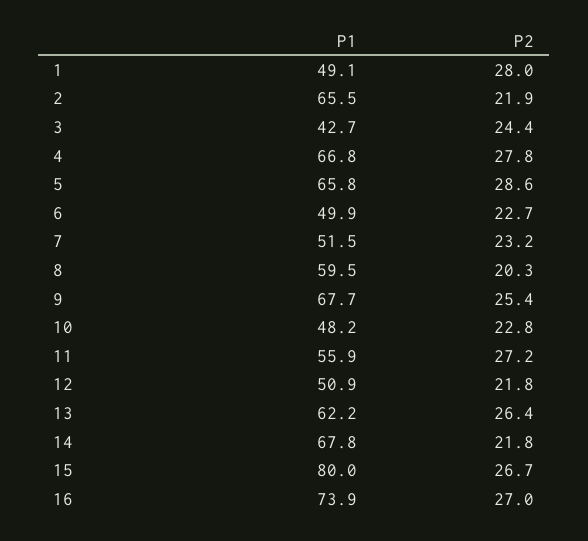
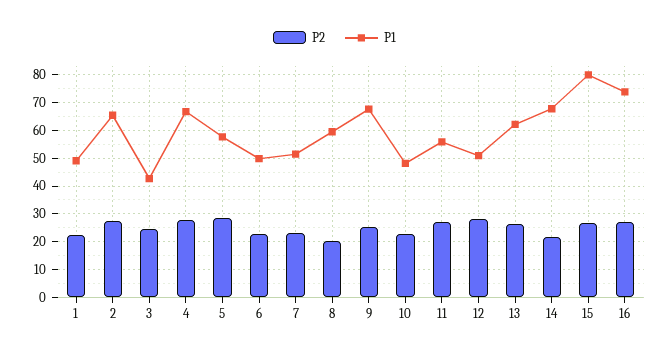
P2, 1: 28 -> 22.5
P2, 2: 21.9 -> 27.5
P1, 5: 65.8 -> 57.5
P2, 12: 21.8 -> 27.5

